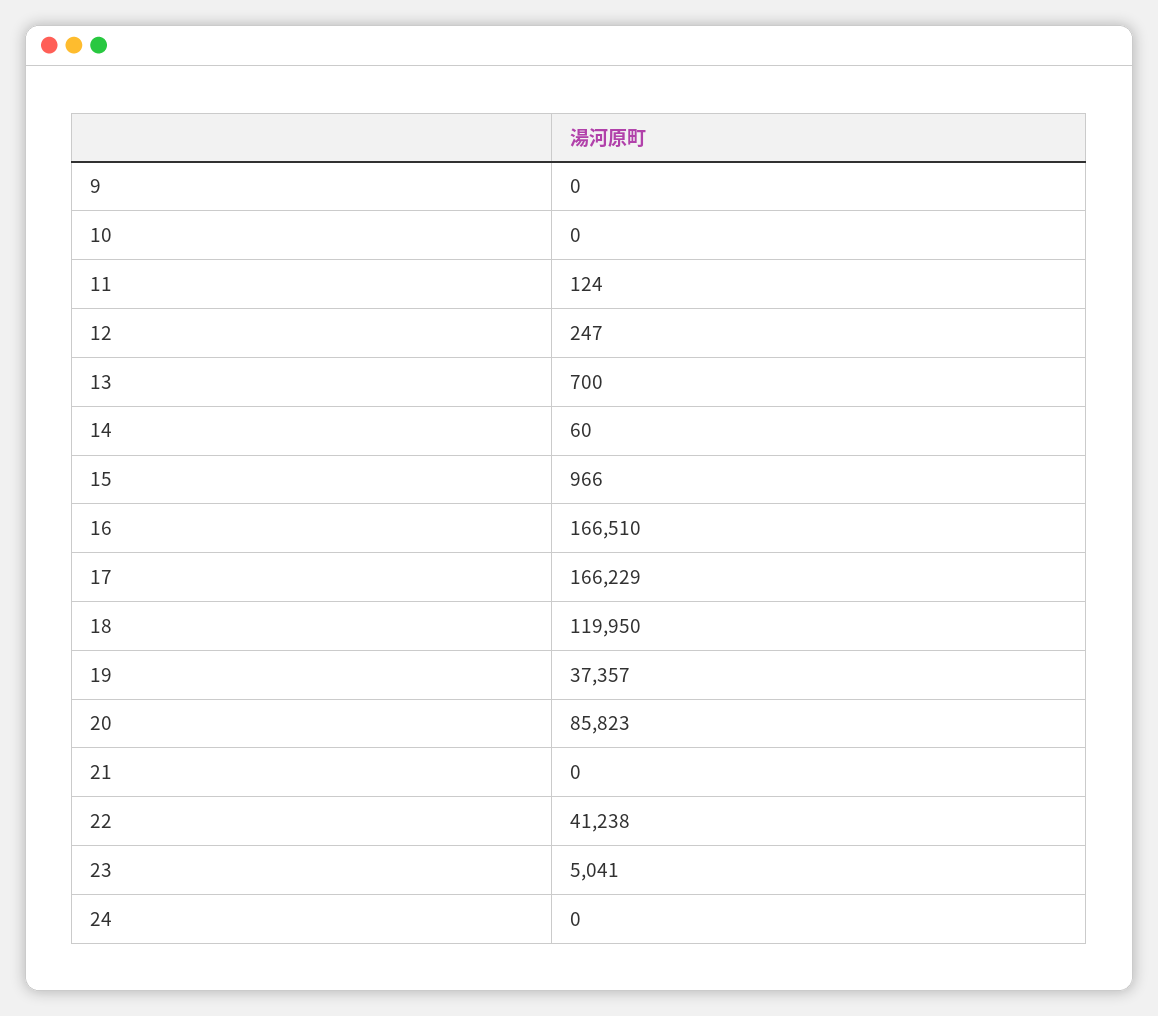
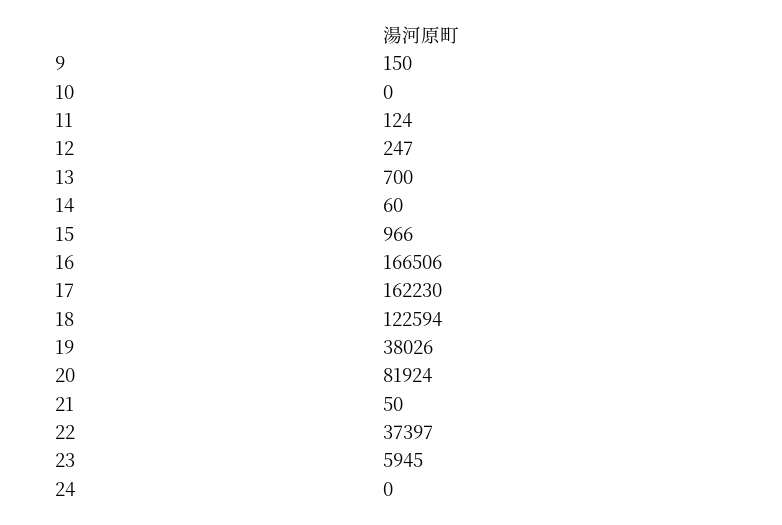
9: 0 -> 150
16: 166510 -> 166506
17: 166229 -> 162230
18: 119950 -> 122594
19: 37357 -> 38026
20: 85823 -> 81924
21: 0 -> 50
22: 41238 -> 37397
23: 5041 -> 5945

